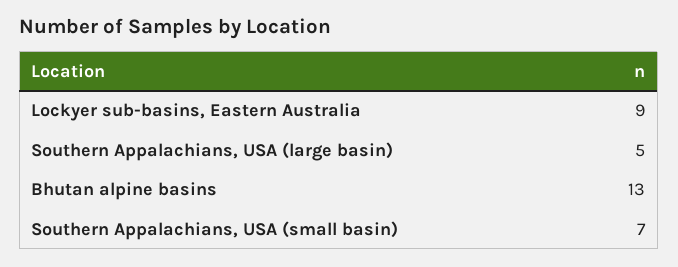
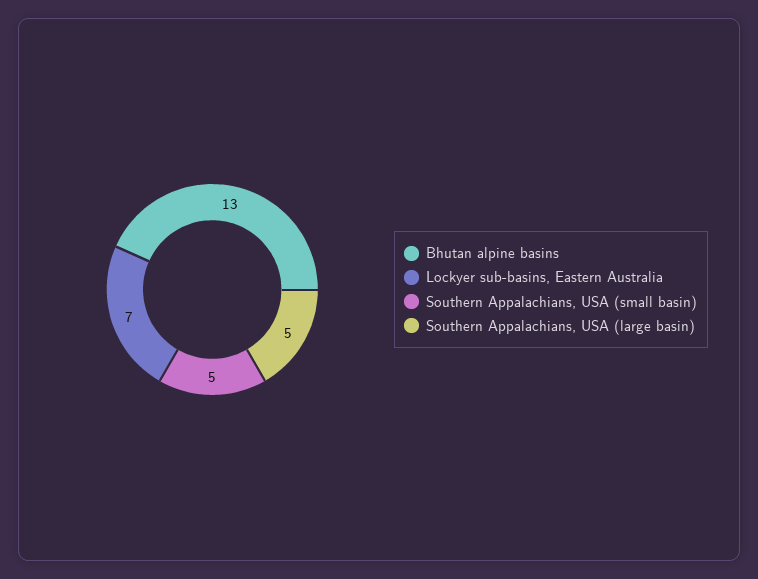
Lockyer sub-basins, Eastern Australia: 9 -> 7
Southern Appalachians, USA (small basin): 7 -> 5

